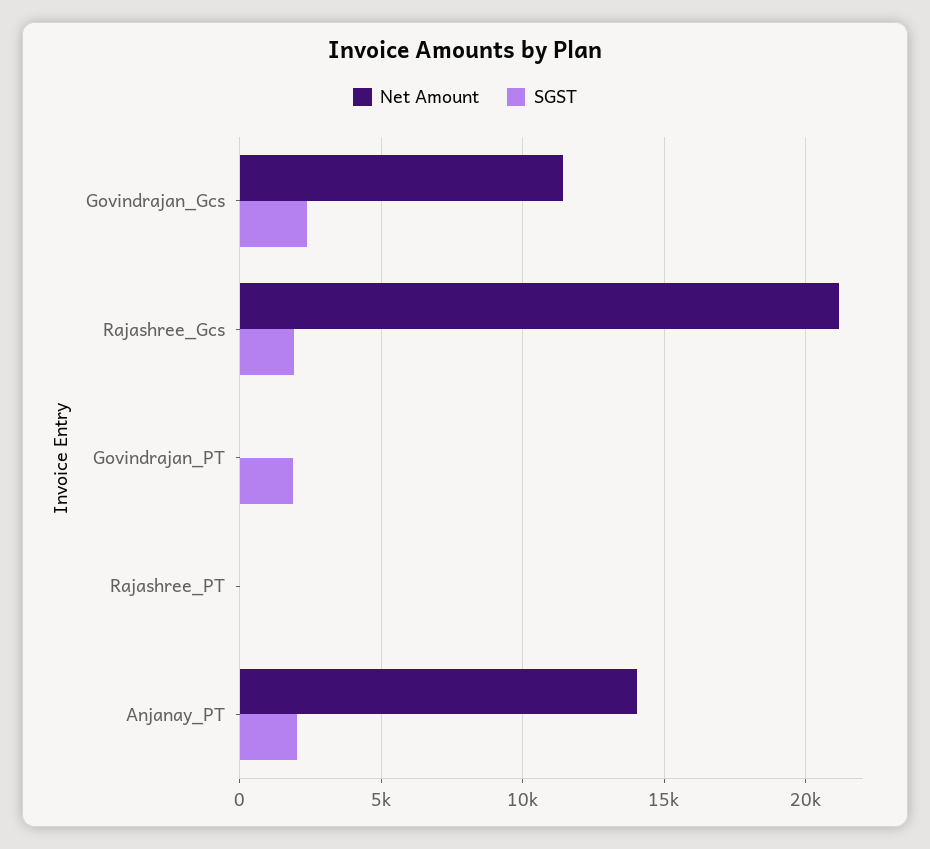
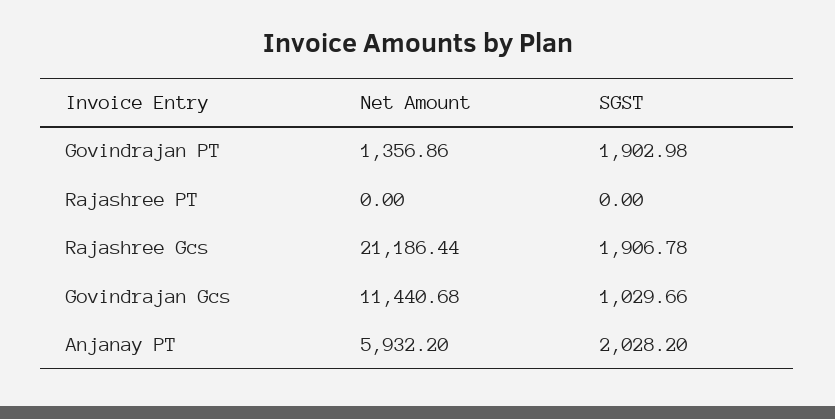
SGST, Govindrajan_Gcs: 2500 -> 1029.66
Net Amount, Govindrajan_PT: 0 -> 1356.86
Net Amount, Anjanay_PT: 14000 -> 5932.2

